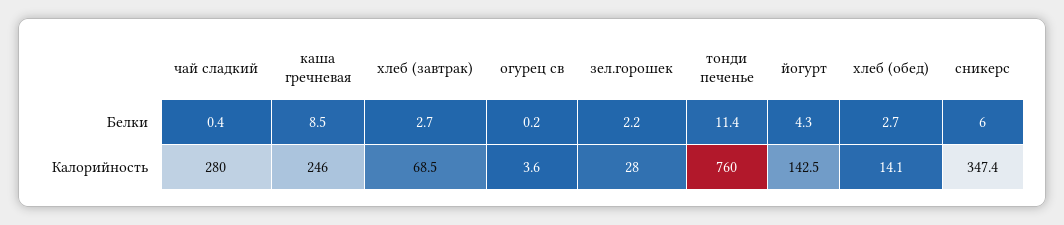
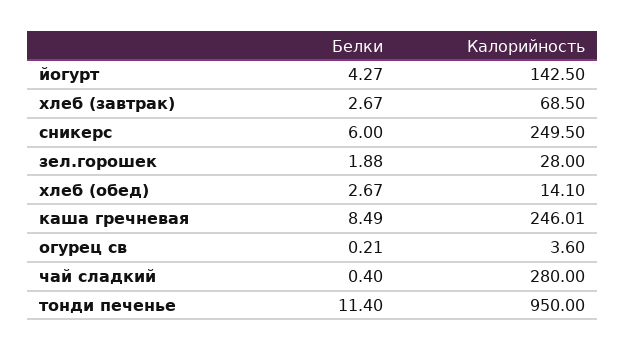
зел.горошек, Белки: 2.2 -> 1.88
тонди печенье, Калорийность: 760 -> 950
сникерс, Калорийность: 347.4 -> 249.5

